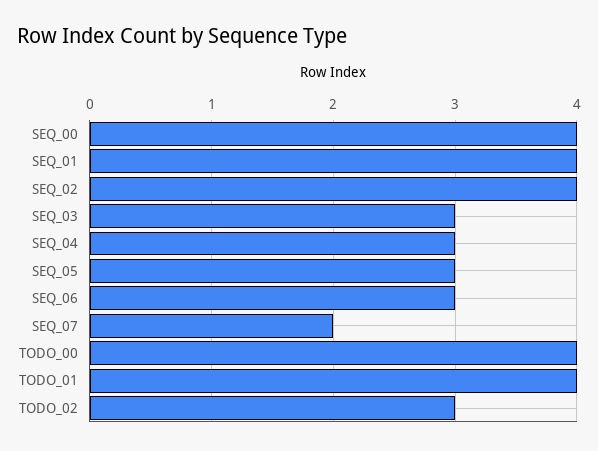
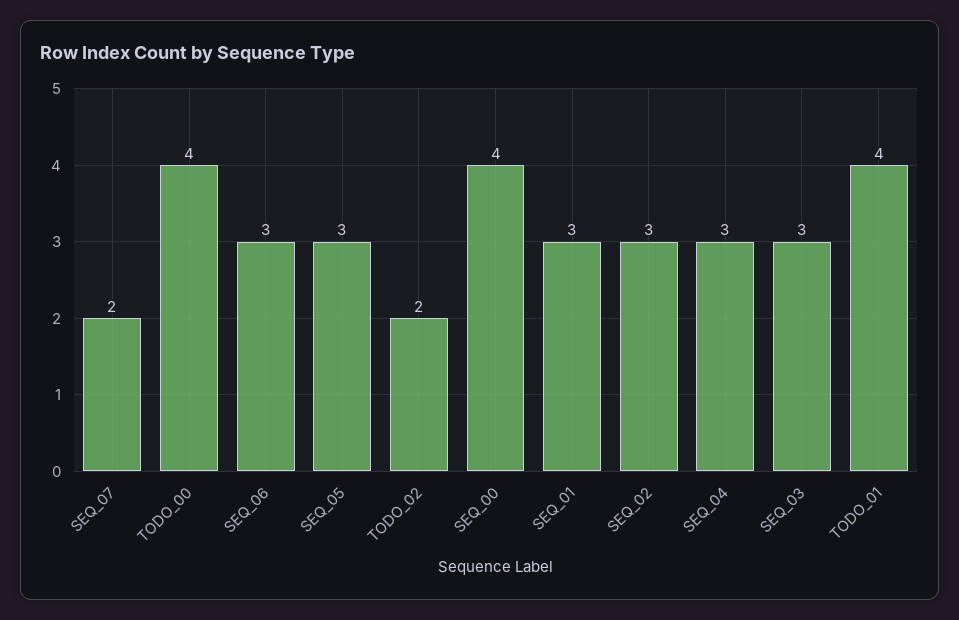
SEQ_01: 4 -> 3
SEQ_02: 4 -> 3
TODO_02: 3 -> 2

